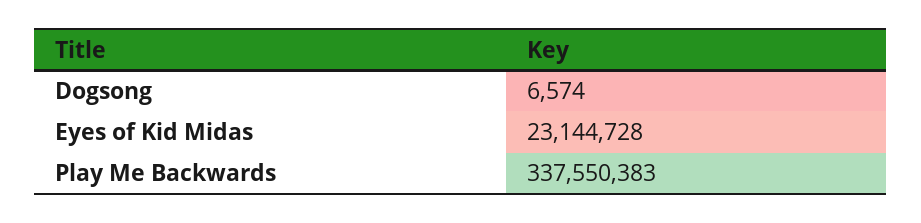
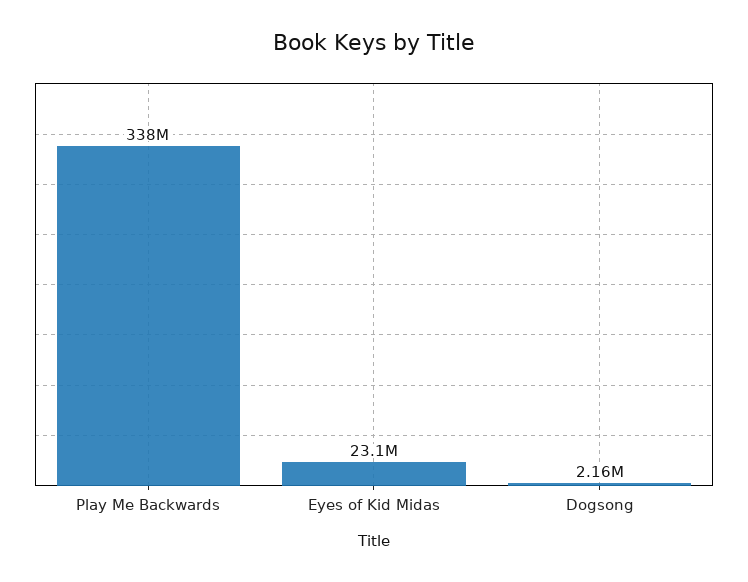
Dogsong: 6574 -> 2160000

